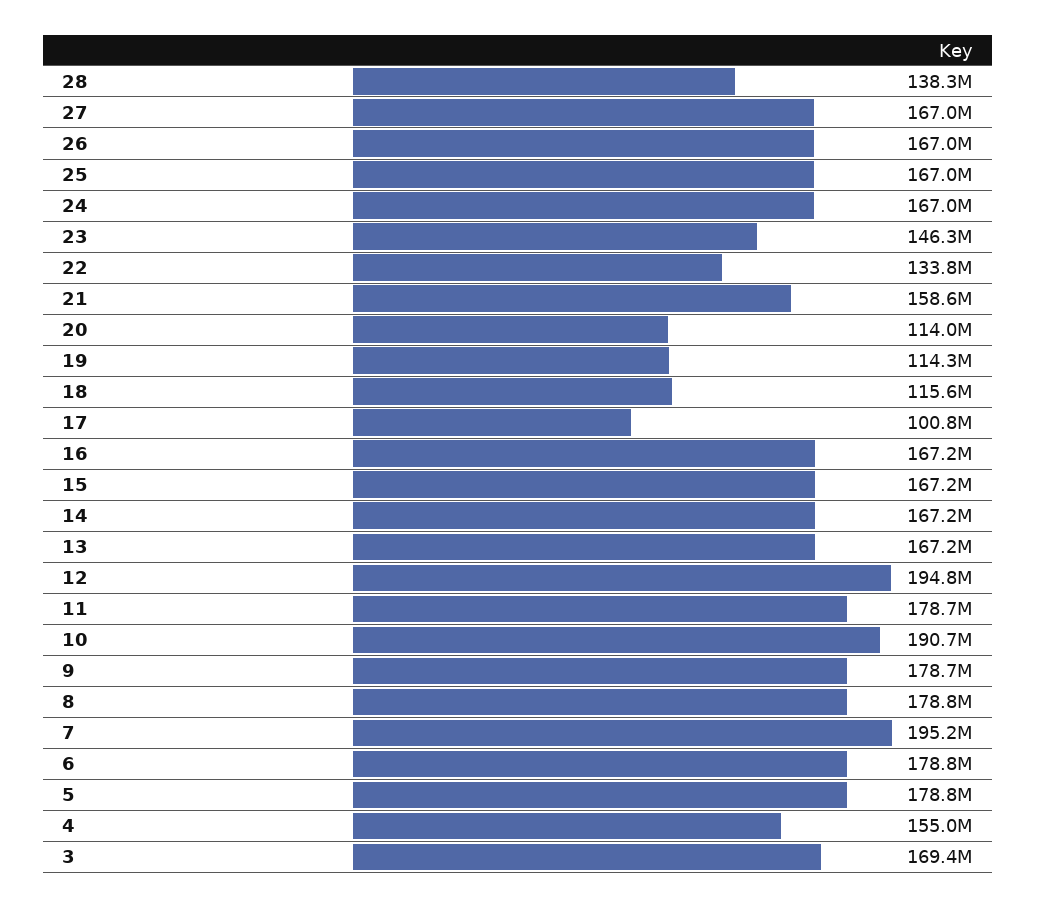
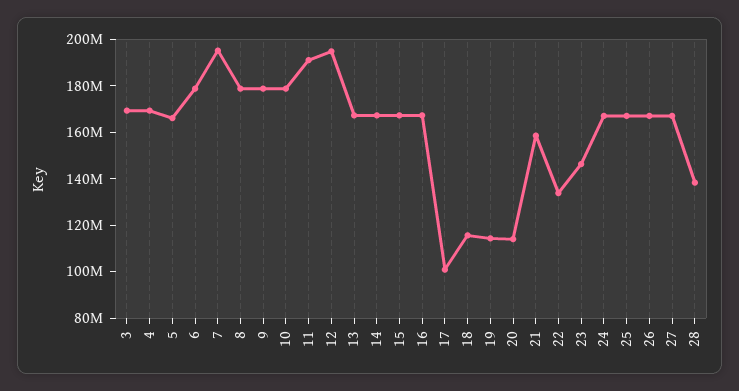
11: 178700000 -> 190000000
10: 190700000 -> 180000000
5: 178800000 -> 165000000
4: 155000000 -> 170000000

